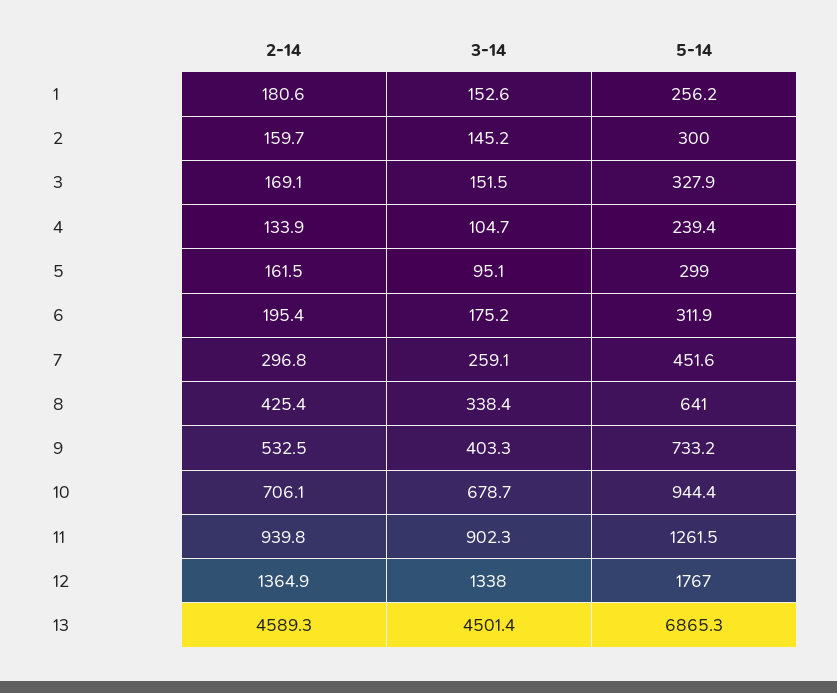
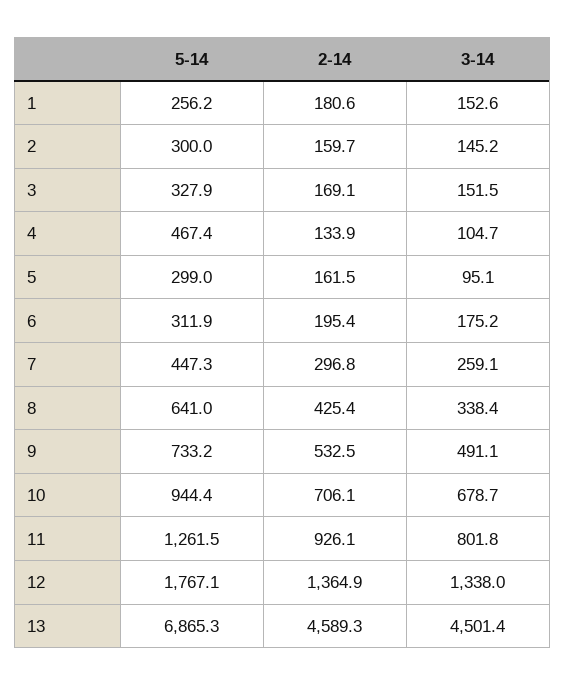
5-14, 4: 239.4 -> 467.4
5-14, 7: 451.6 -> 447.3
3-14, 9: 403.3 -> 491.1
2-14, 11: 939.8 -> 926.1
3-14, 11: 902.3 -> 801.8
5-14, 12: 1767 -> 1767.1

